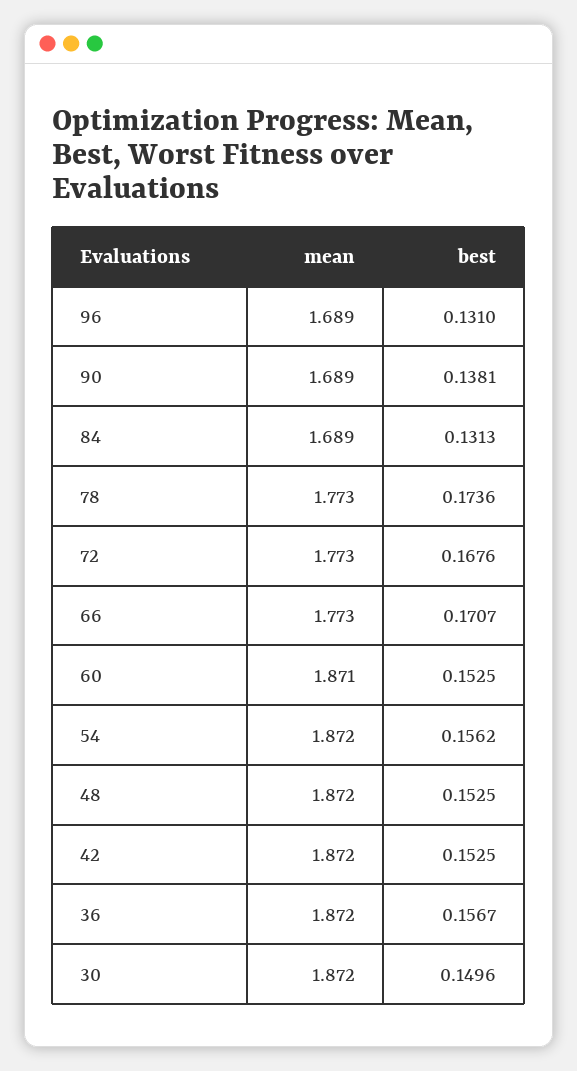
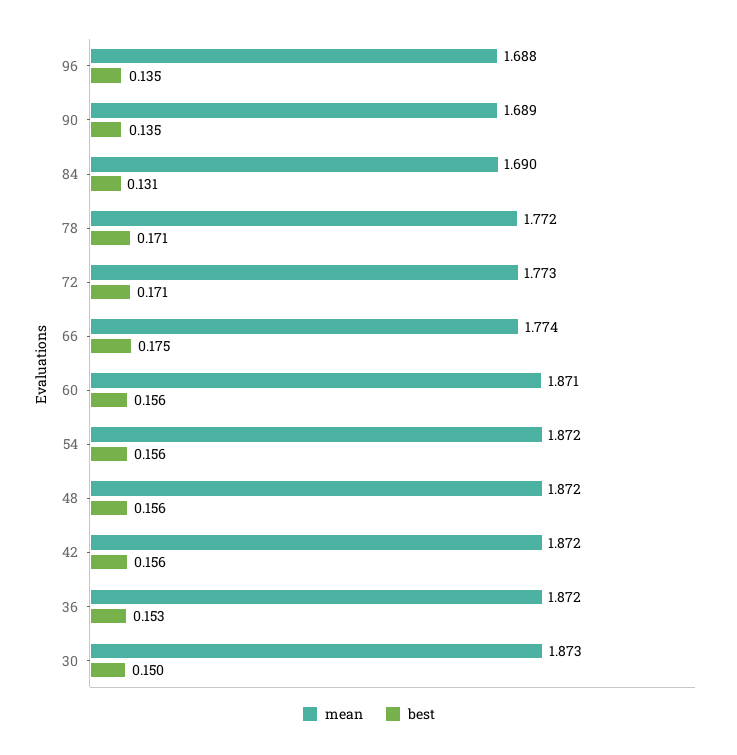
mean, 96: 1.689 -> 1.688
best, 96: 0.131 -> 0.135
best, 90: 0.1381 -> 0.135
mean, 84: 1.689 -> 1.69
mean, 78: 1.773 -> 1.772
best, 78: 0.1736 -> 0.171
best, 72: 0.1676 -> 0.171
mean, 66: 1.773 -> 1.774
best, 66: 0.1707 -> 0.175
best, 60: 0.1525 -> 0.156
best, 48: 0.1525 -> 0.156
best, 42: 0.1525 -> 0.156
best, 36: 0.1567 -> 0.153
mean, 30: 1.872 -> 1.873

